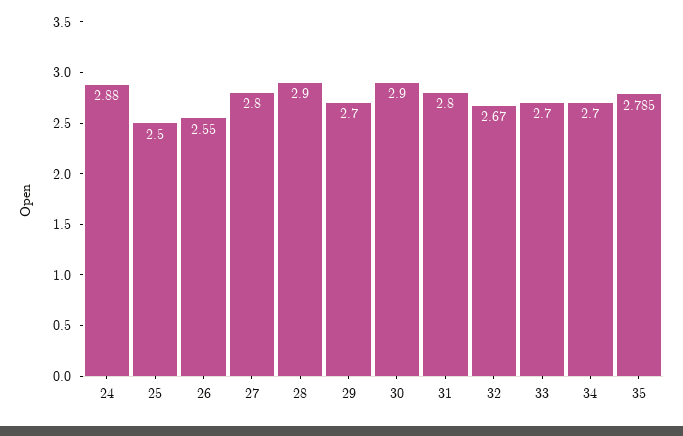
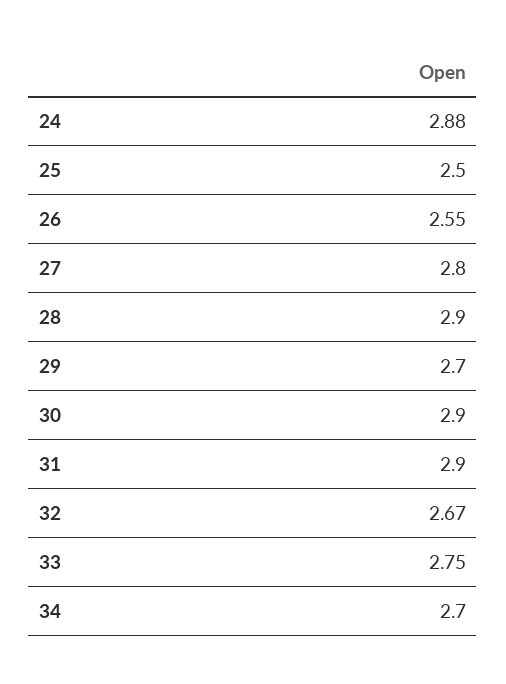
31: 2.8 -> 2.9
33: 2.7 -> 2.75
35: 2.785 -> none

